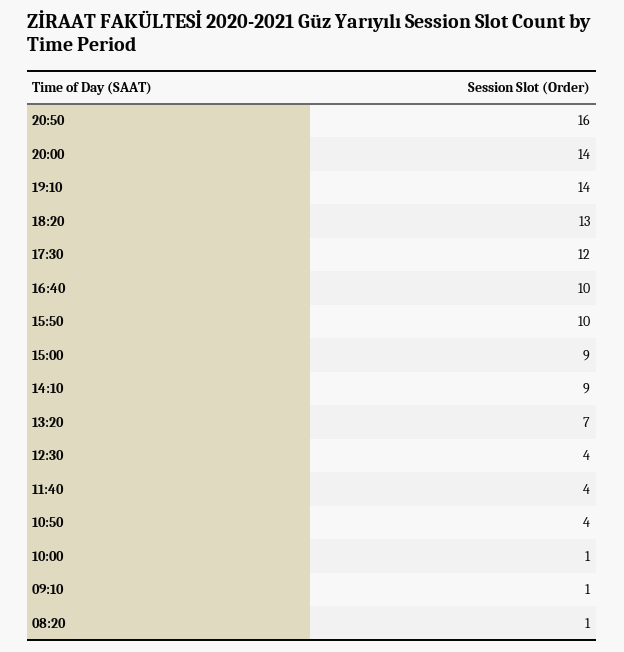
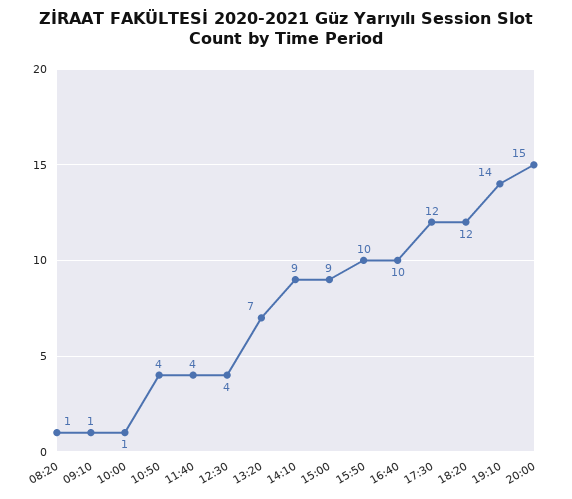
20:50: 16 -> none
20:00: 14 -> 15
18:20: 13 -> 12

